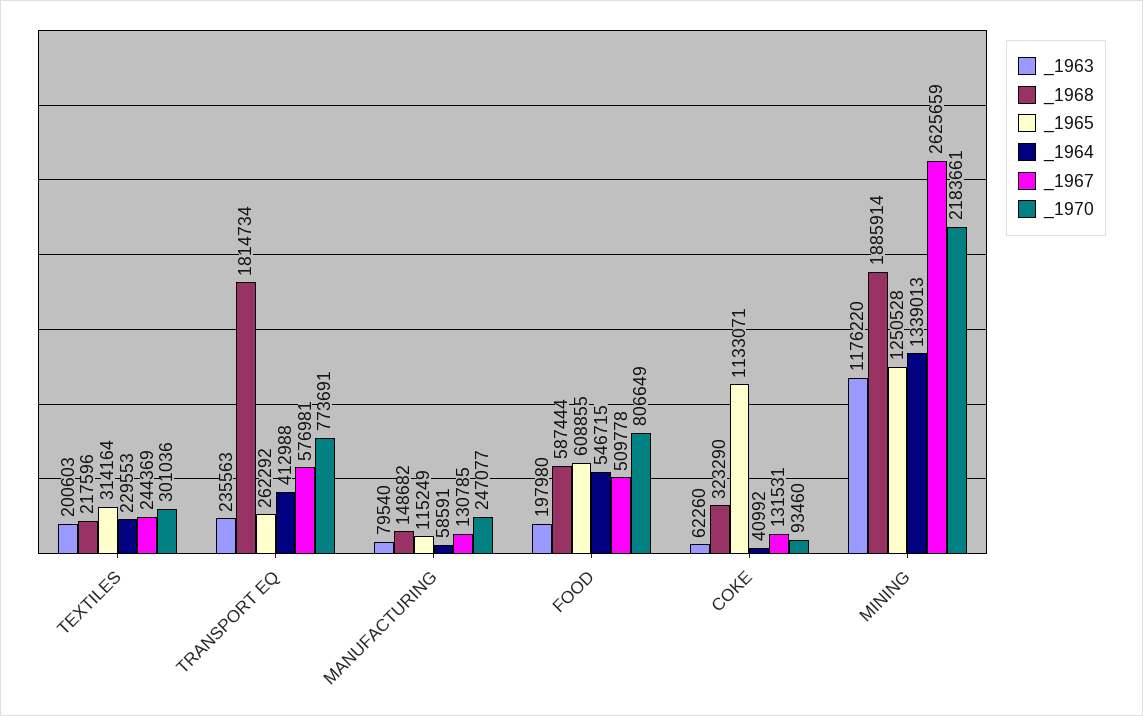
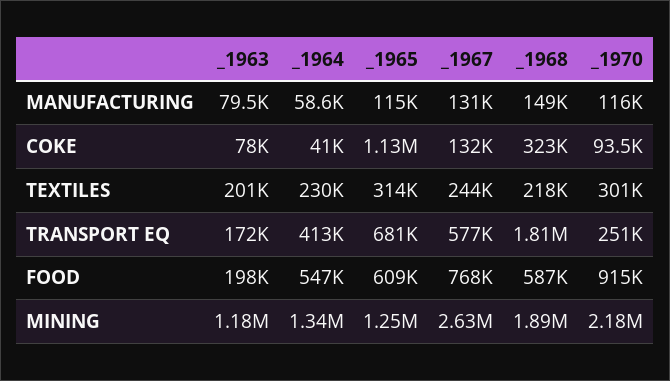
_1963, TRANSPORT EQ: 235563 -> 172000
_1965, TRANSPORT EQ: 262292 -> 681000
_1970, TRANSPORT EQ: 773691 -> 251000
_1970, MANUFACTURING: 247077 -> 116000
_1967, FOOD: 509778 -> 768000
_1970, FOOD: 806649 -> 915000
_1963, COKE: 62260 -> 78000

